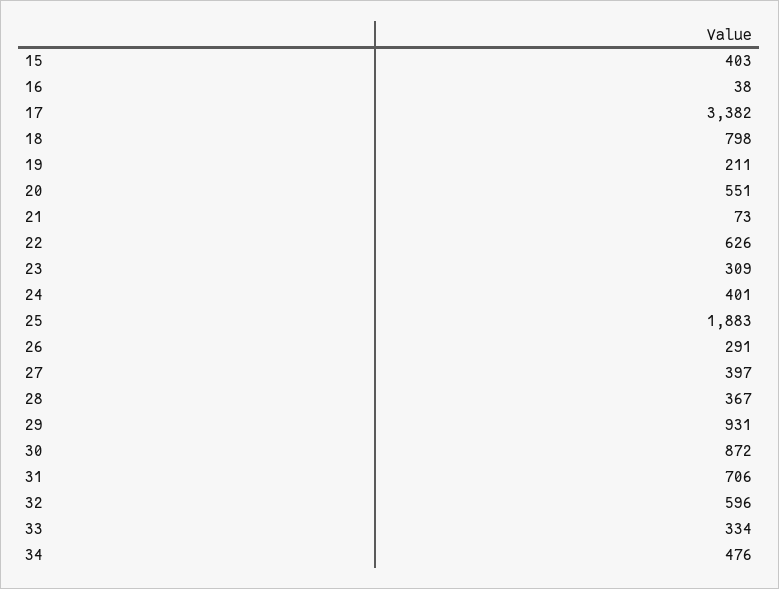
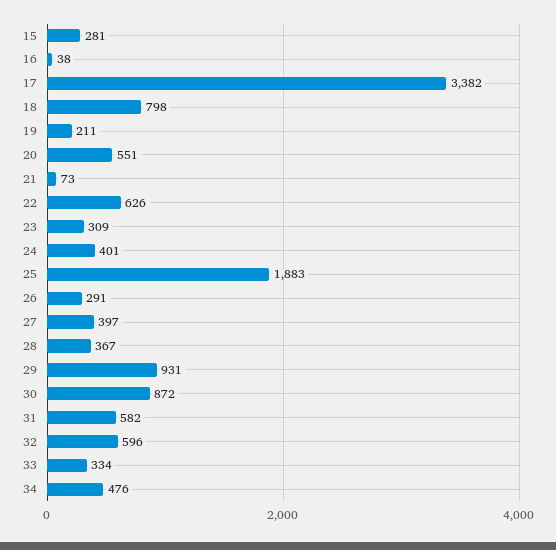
15: 403 -> 281
31: 706 -> 582

